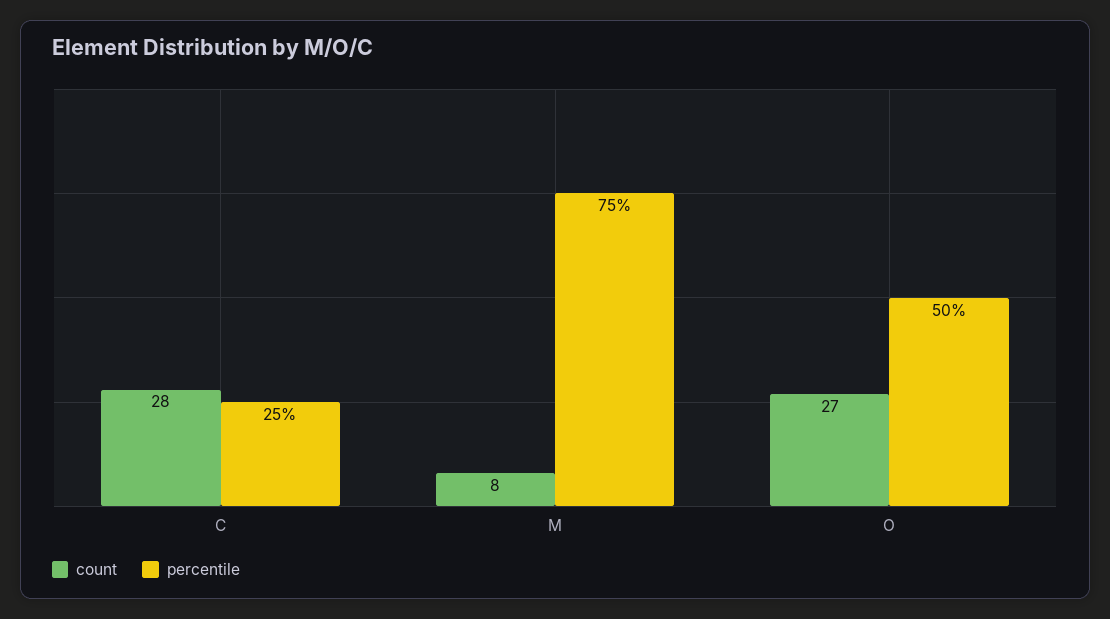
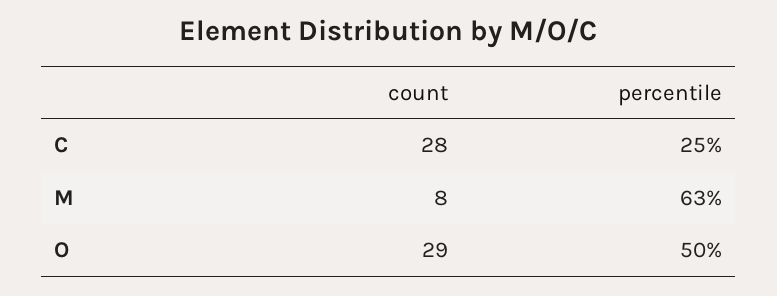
percentile, M: 75 -> 63
count, O: 27 -> 29

